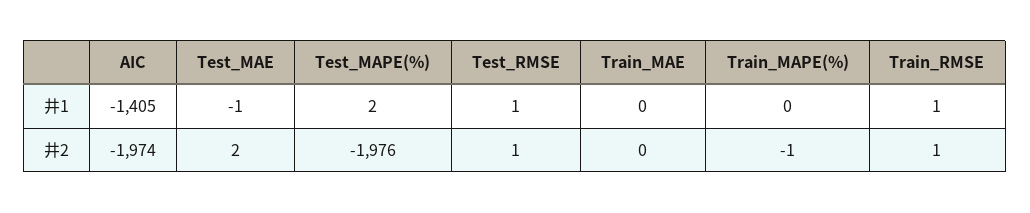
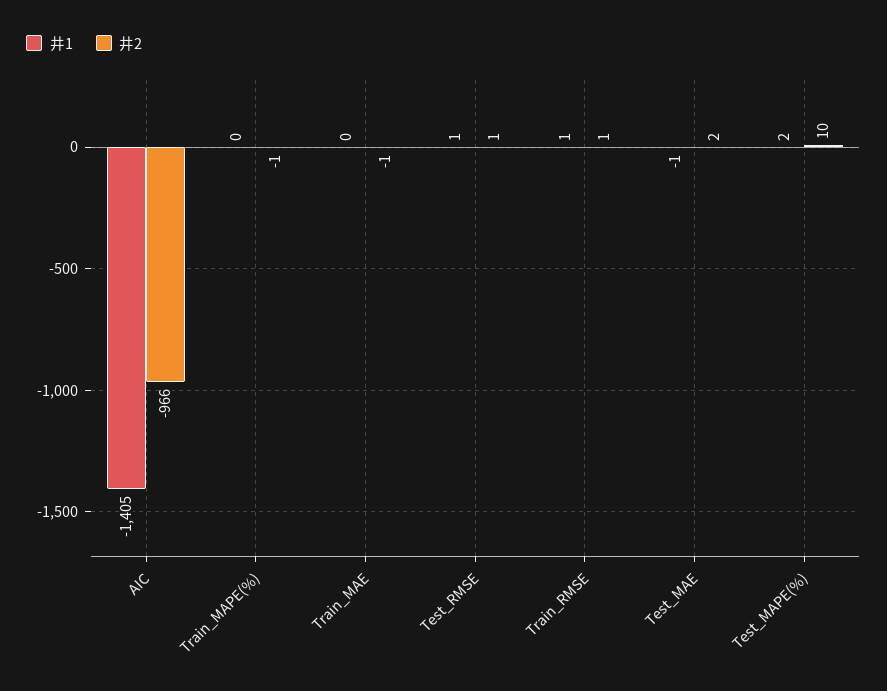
井2, AIC: -1974 -> -966
井2, Test_MAPE(%): -1976 -> 10
井2, Train_MAE: 0 -> -1

